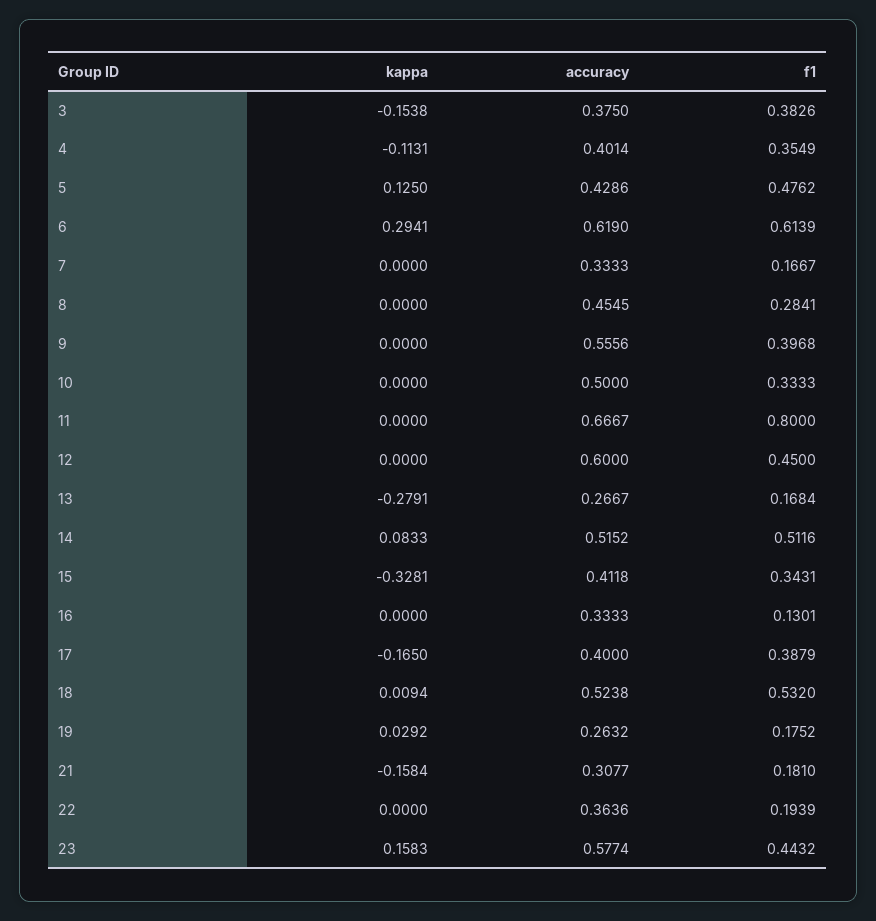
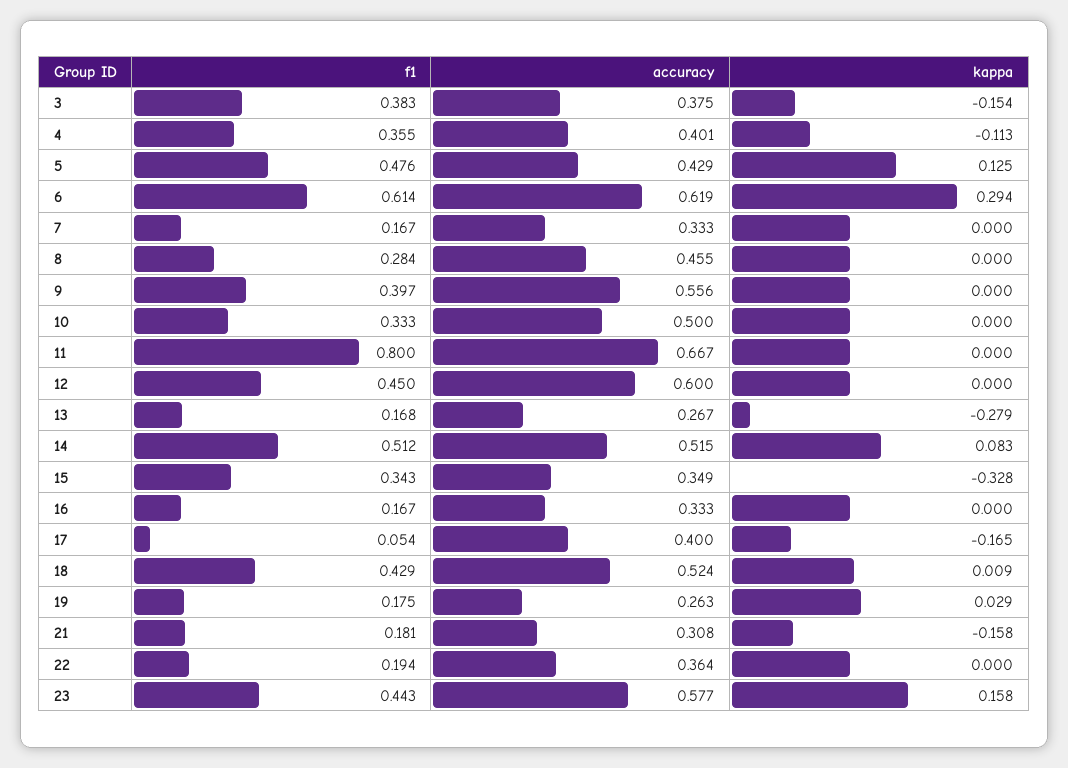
accuracy, 15: 0.4118 -> 0.349
f1, 16: 0.1301 -> 0.167
f1, 17: 0.3879 -> 0.054
f1, 18: 0.532 -> 0.429

